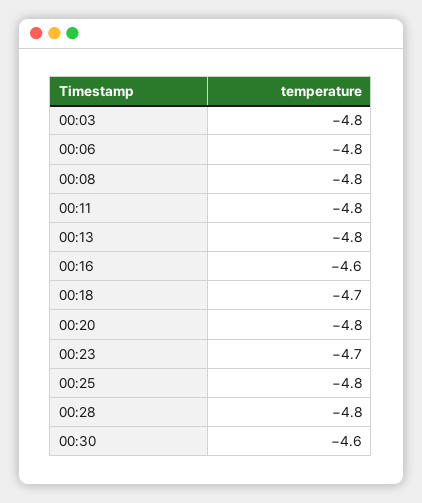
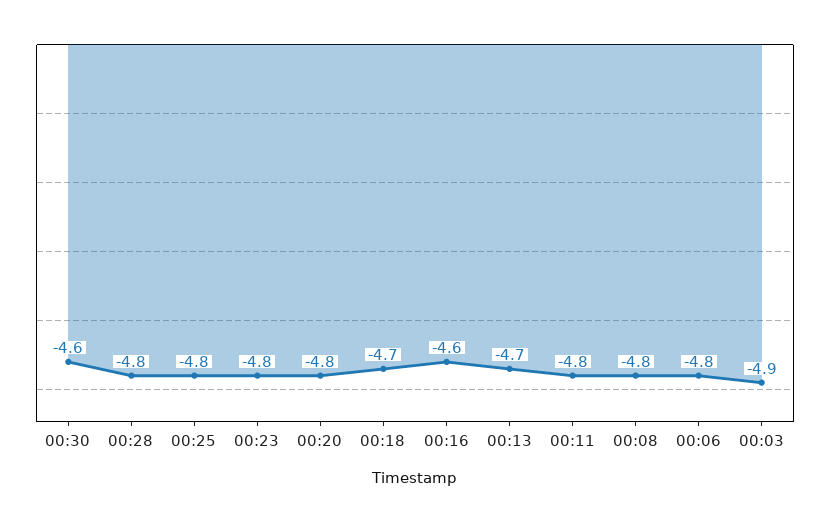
00:03: -4.8 -> -4.9
00:13: -4.8 -> -4.7
00:23: -4.7 -> -4.8

